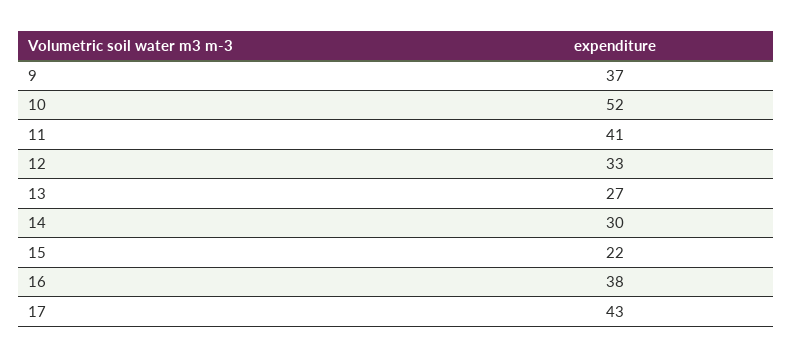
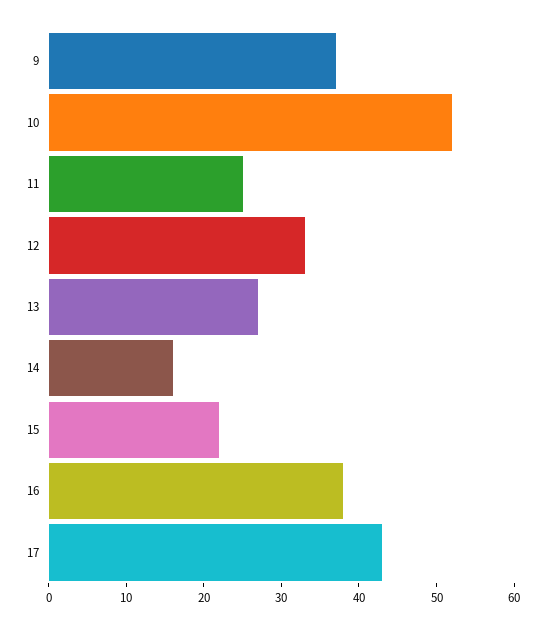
11: 41 -> 25
14: 30 -> 15

